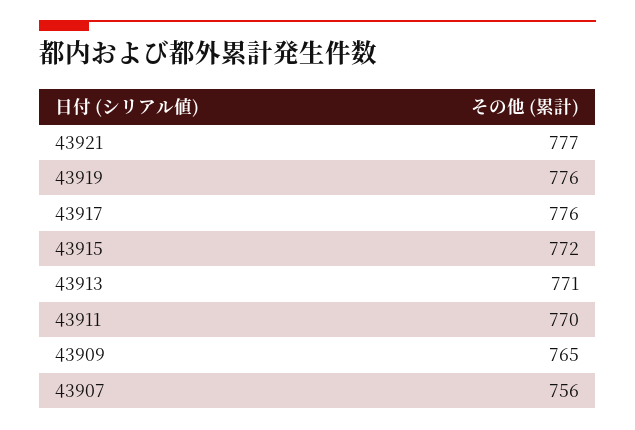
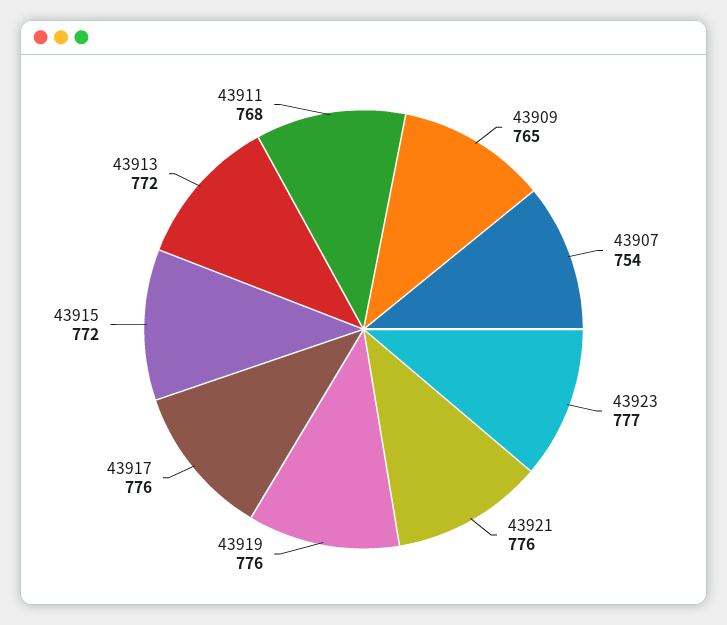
43921: 777 -> 776
43913: 771 -> 772
43911: 770 -> 768
43907: 756 -> 754
43923: none -> 777

